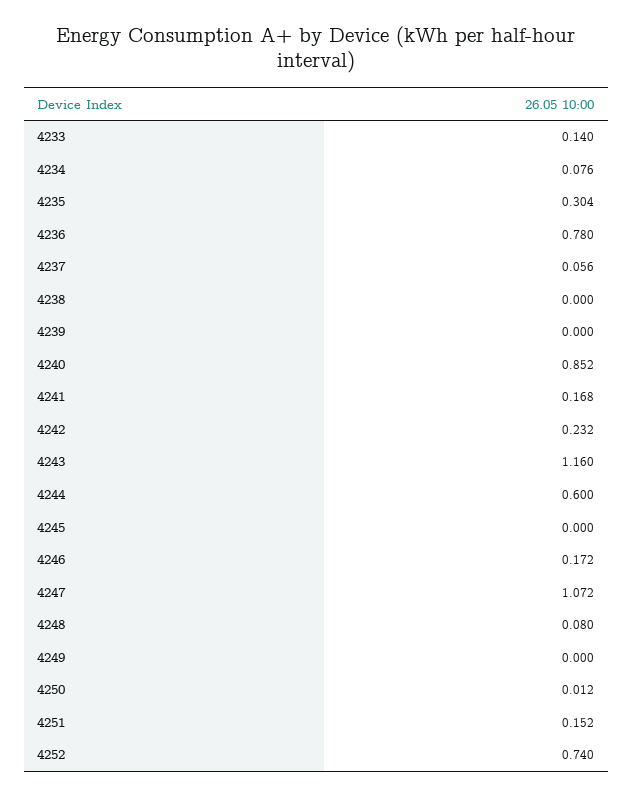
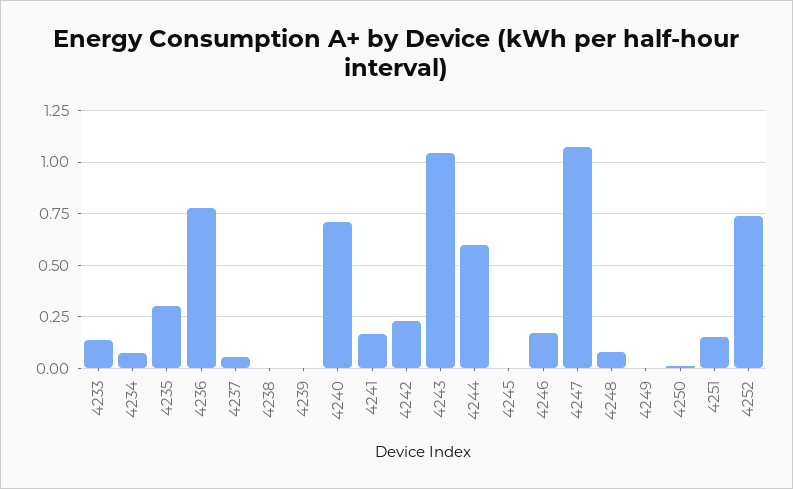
4240: 0.852 -> 0.7
4243: 1.16 -> 1.05

